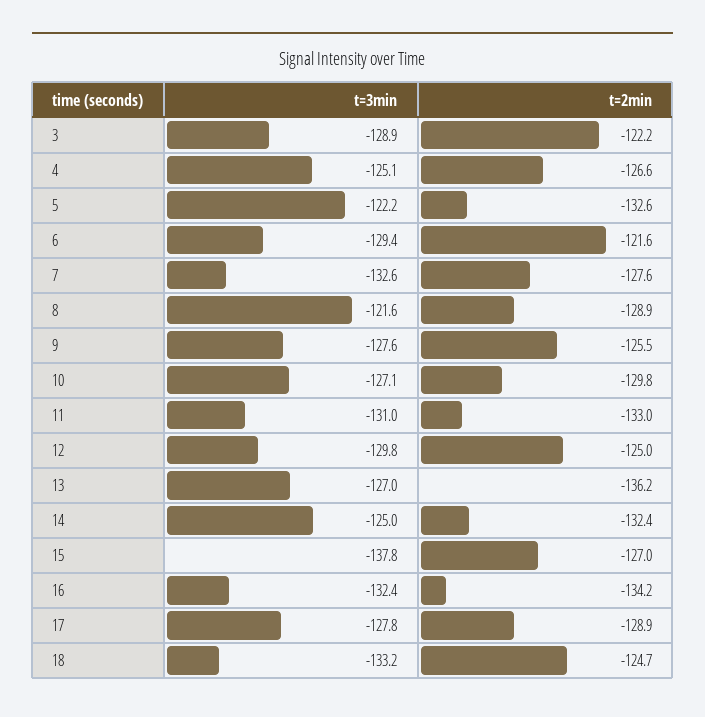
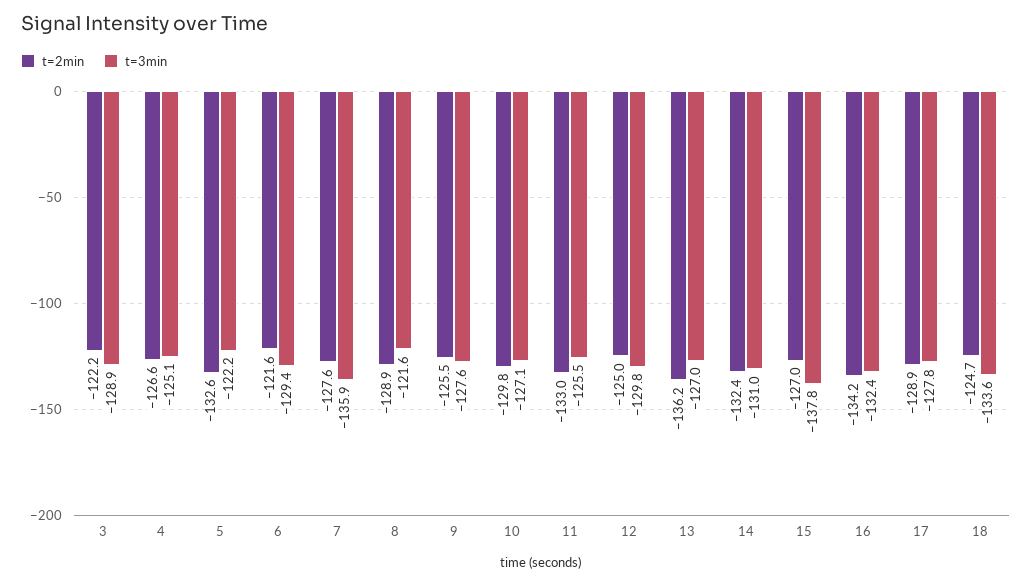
t=3min, 7: -132.6 -> -135.9
t=3min, 11: -131 -> -125.5
t=3min, 14: -125 -> -131
t=3min, 18: -133.2 -> -133.6

